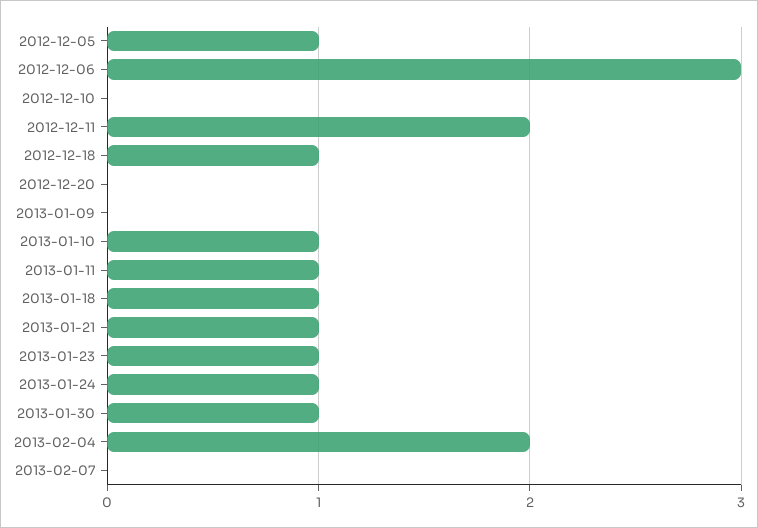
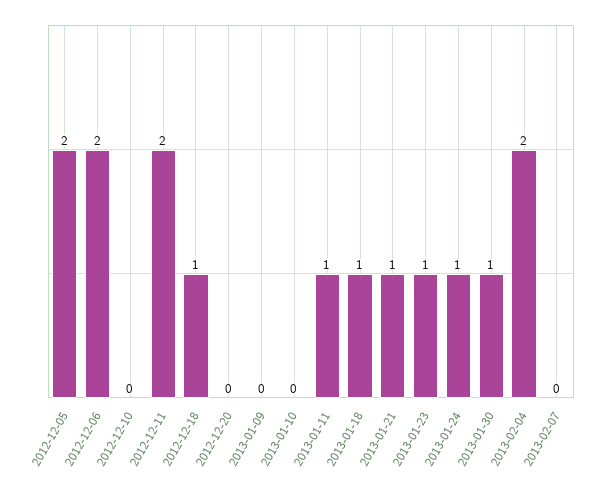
2012-12-05: 1 -> 2
2012-12-06: 3 -> 2
2013-01-10: 1 -> 0

